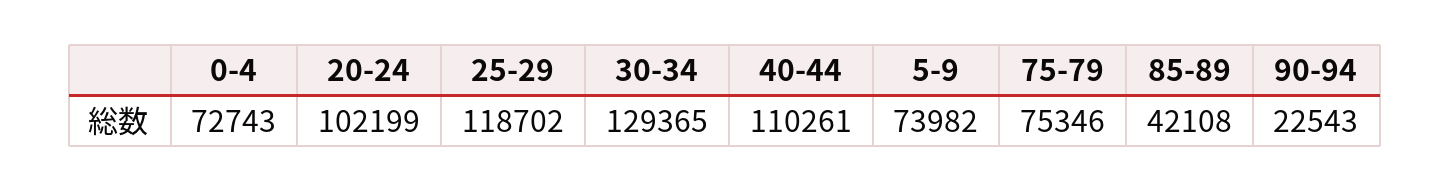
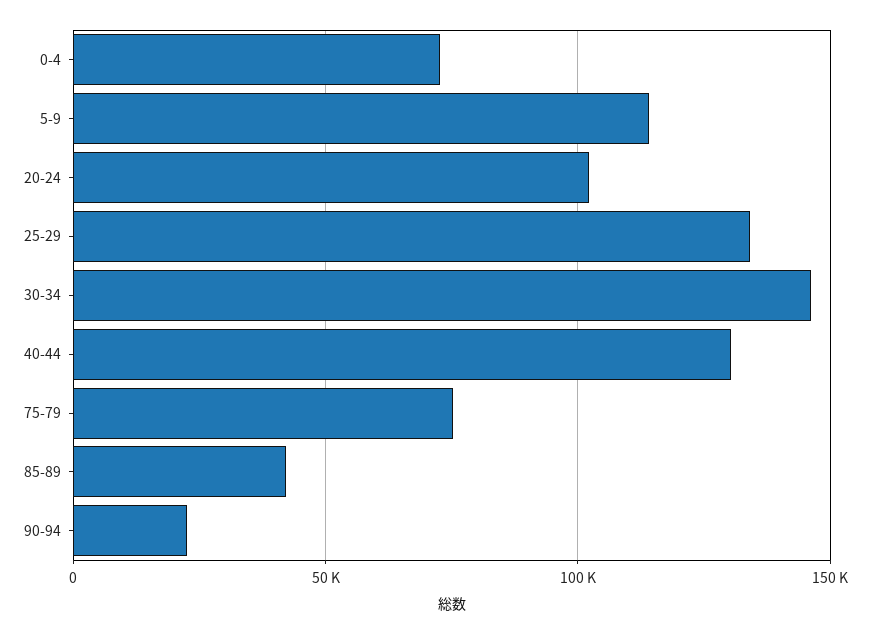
25-29: 118702 -> 135000
30-34: 129365 -> 145000
40-44: 110261 -> 130000
5-9: 73982 -> 115000

